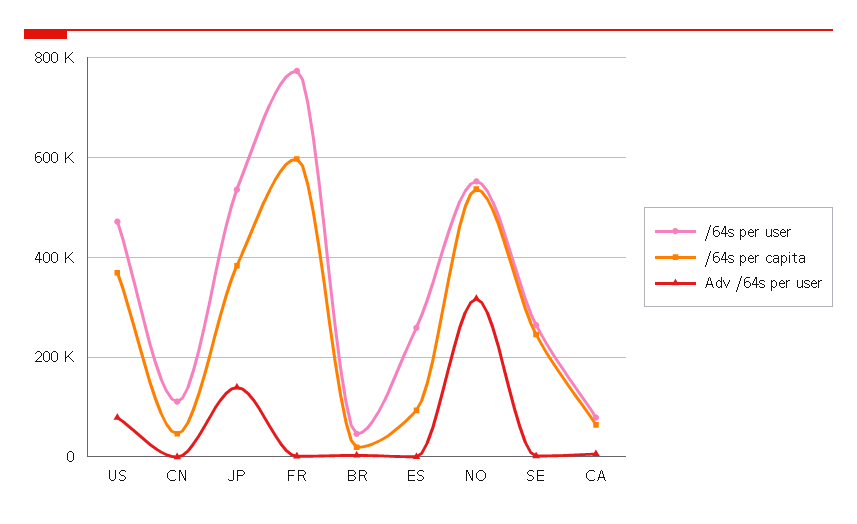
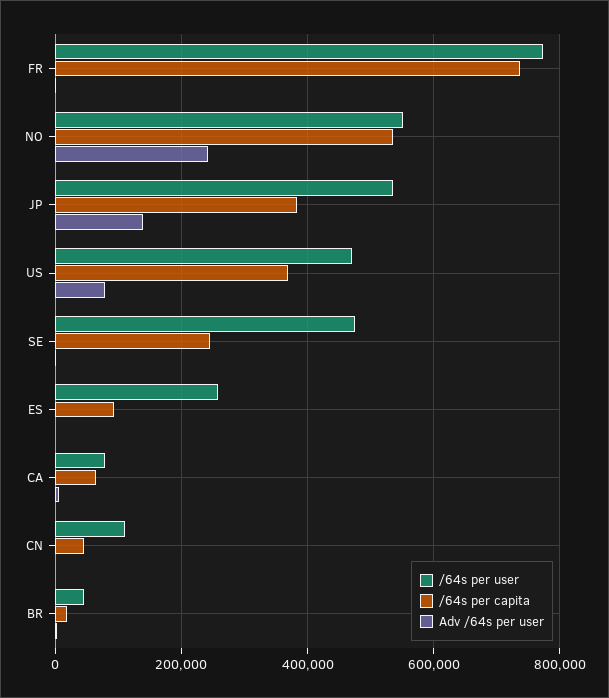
/64s per capita, FR: 600000 -> 740000
Adv /64s per user, NO: 320000 -> 240000
/64s per user, SE: 260000 -> 480000

